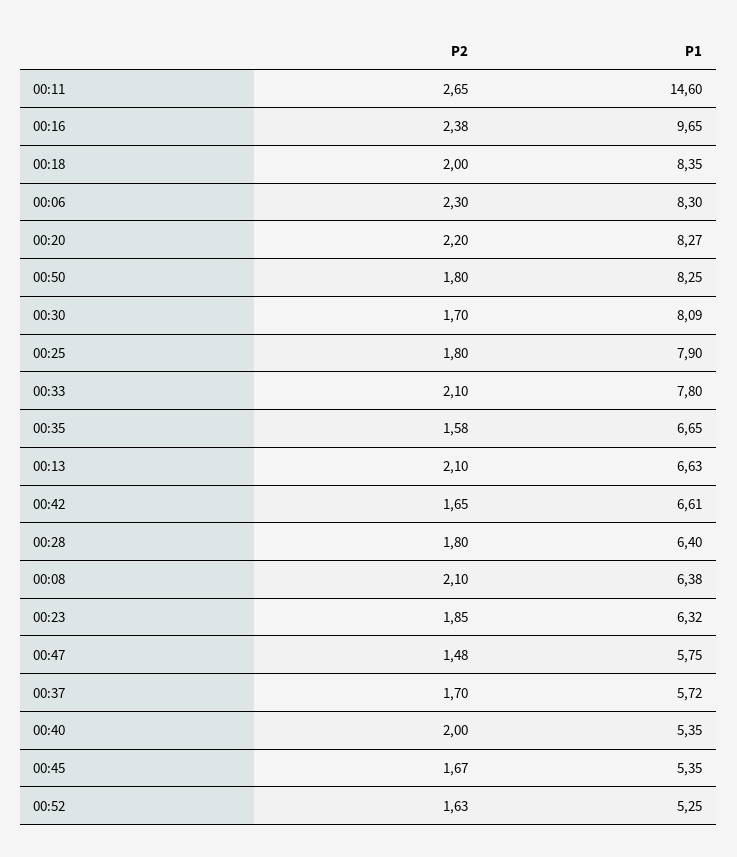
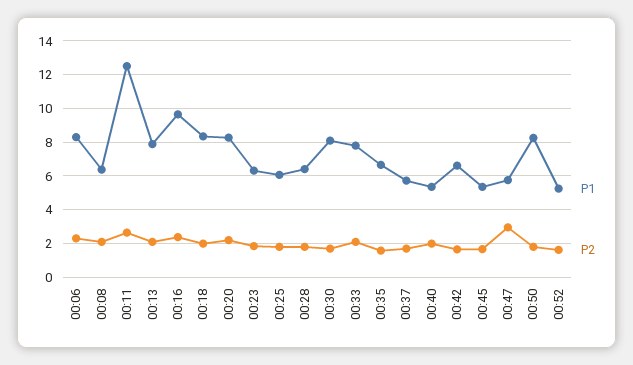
P1, 00:11: 14.6 -> 12.5
P1, 00:25: 7.9 -> 6
P1, 00:13: 6.63 -> 8
P2, 00:47: 1.48 -> 3

